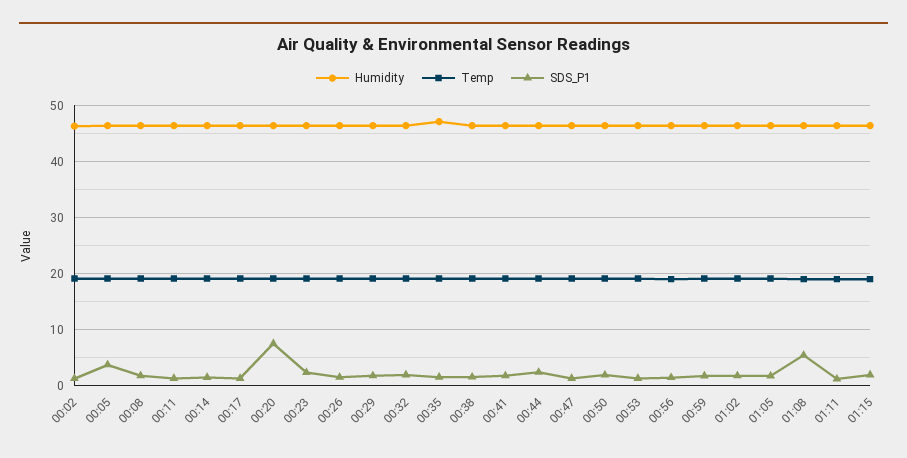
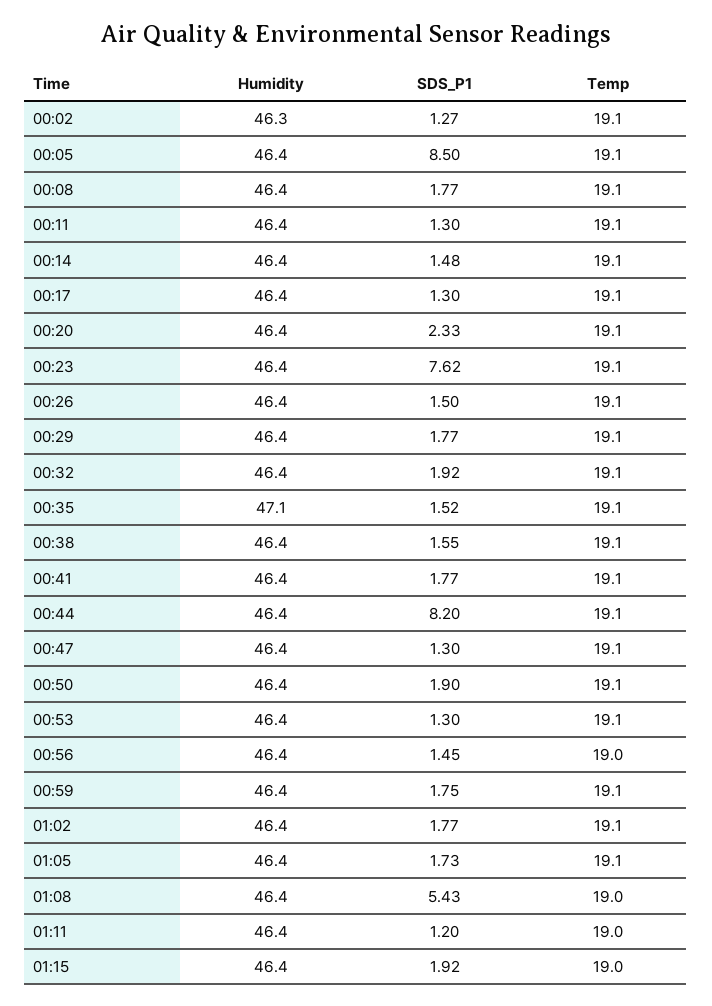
SDS_P1, 00:05: 4 -> 8.5
SDS_P1, 00:20: 8 -> 2.33
SDS_P1, 00:23: 2 -> 7.62
SDS_P1, 00:44: 2 -> 8.2

